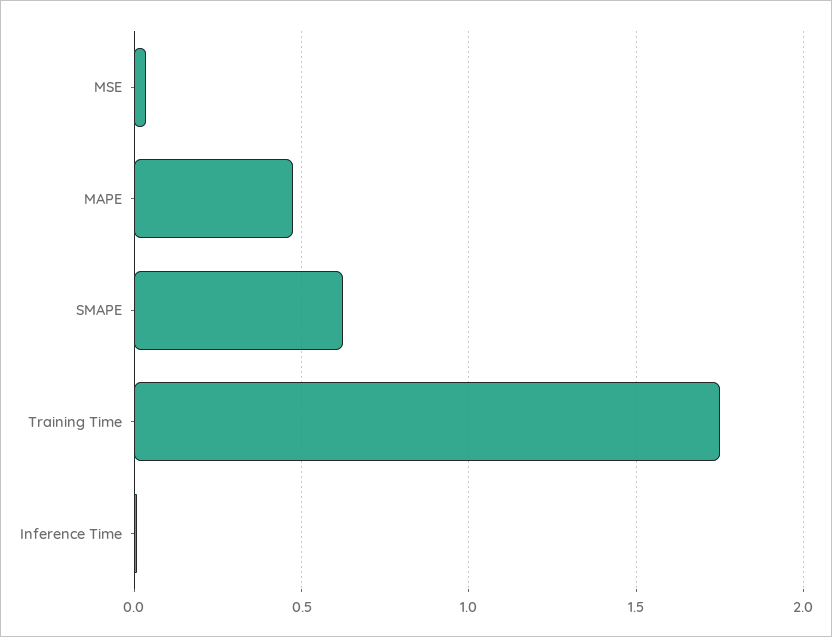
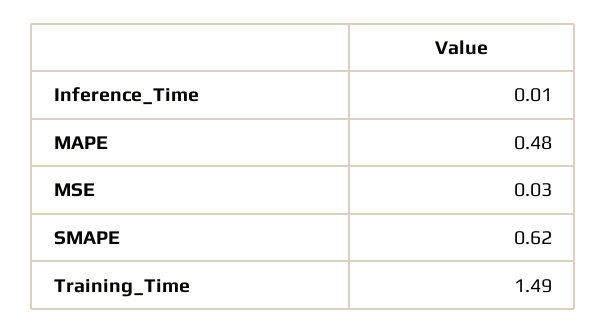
Training Time: 1.75 -> 1.49

